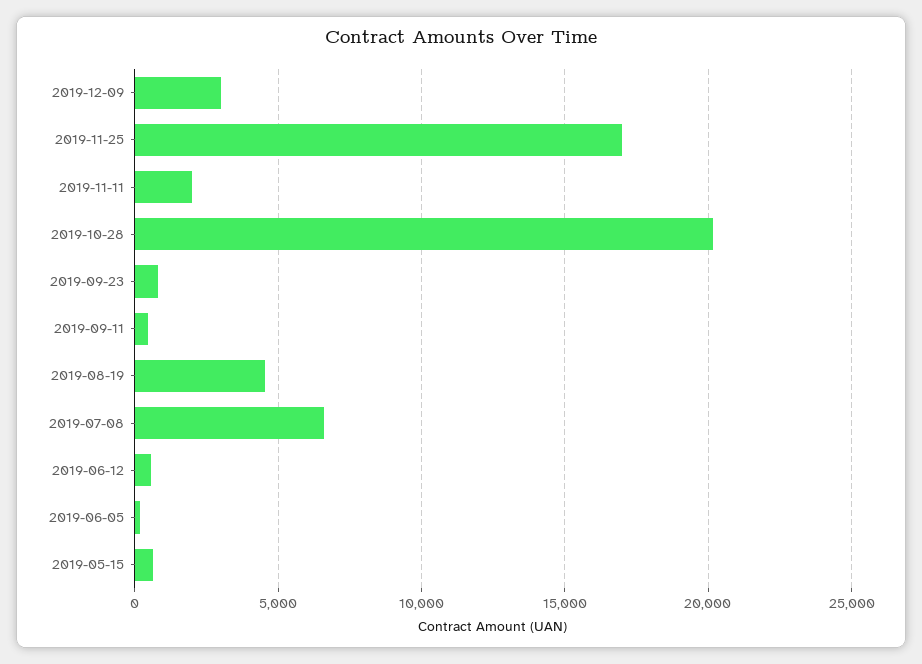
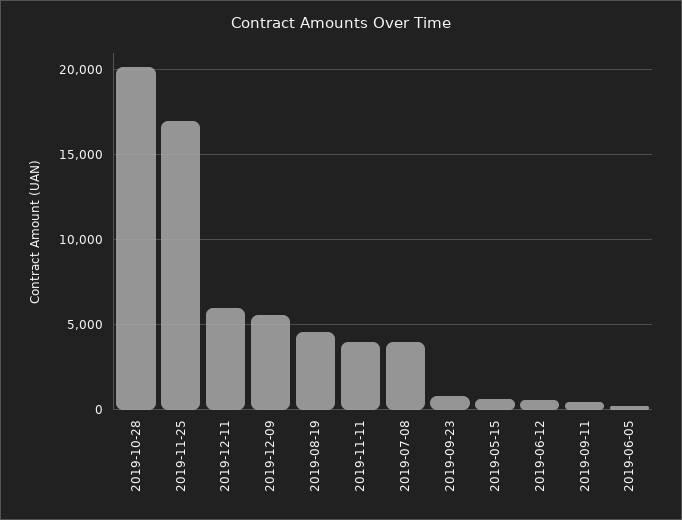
2019-12-09: 3000 -> 5500
2019-11-11: 2000 -> 4000
2019-07-08: 6500 -> 4000
2019-12-11: none -> 6000

